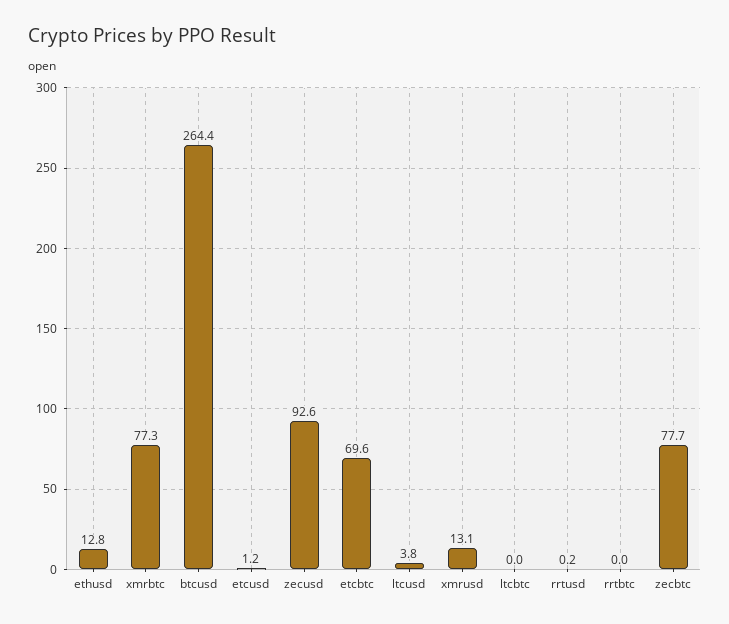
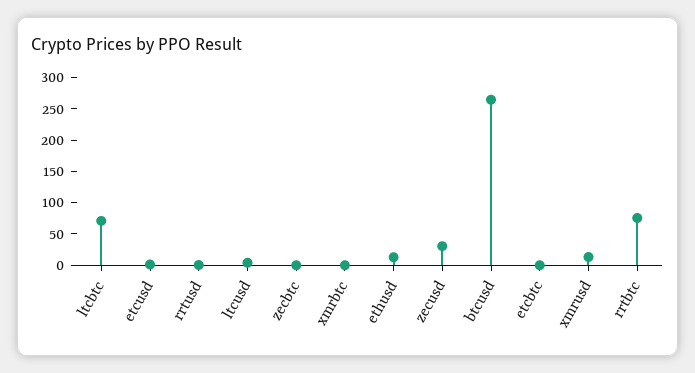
xmrbtc: 77.3 -> 0
zecusd: 92.6 -> 25
etcbtc: 69.6 -> 0
ltcbtc: 0 -> 75
rrtbtc: 0 -> 75
zecbtc: 77.7 -> 0

